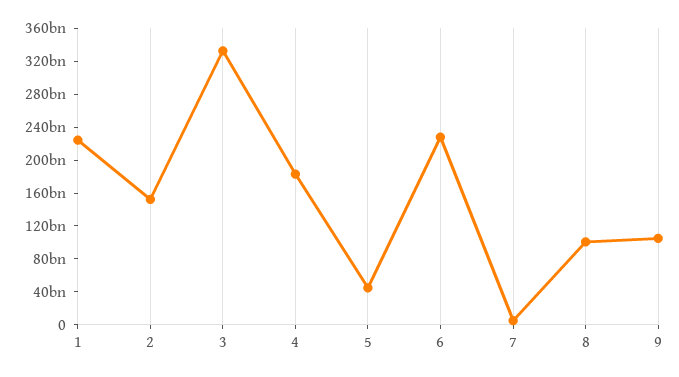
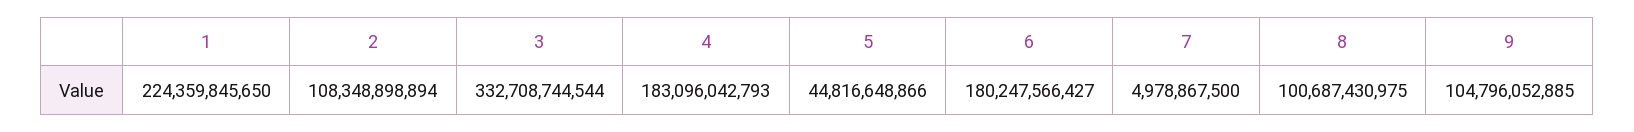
2: 150000000000 -> 108348898894
6: 230000000000 -> 180247566427

